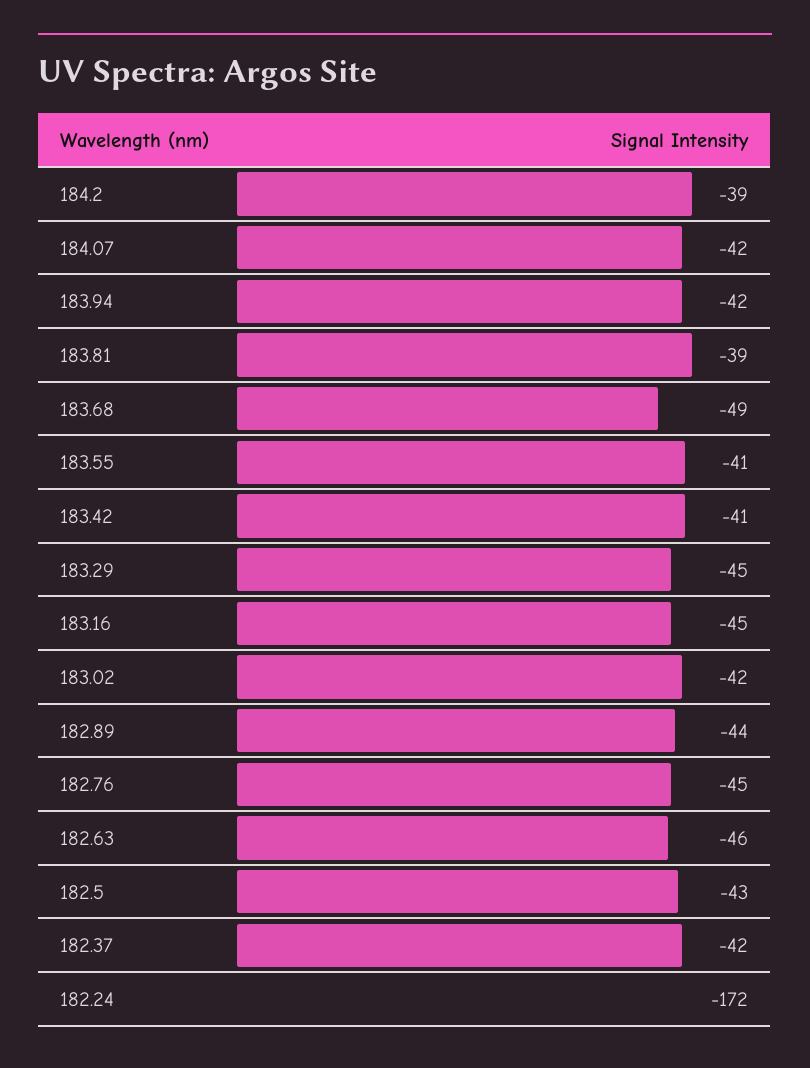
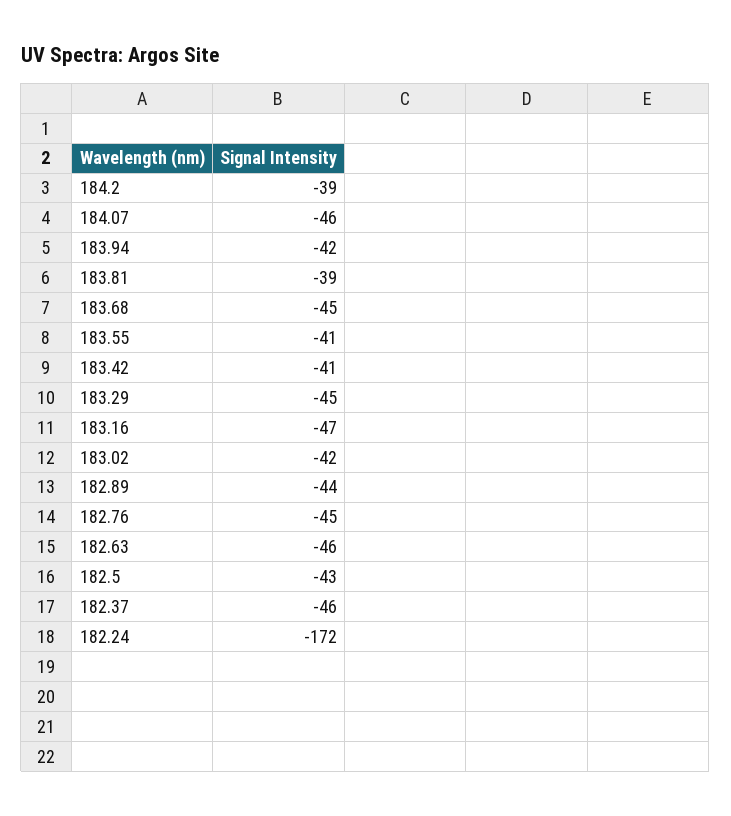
184.07: -42 -> -46
183.68: -49 -> -45
183.16: -45 -> -47
182.37: -42 -> -46

